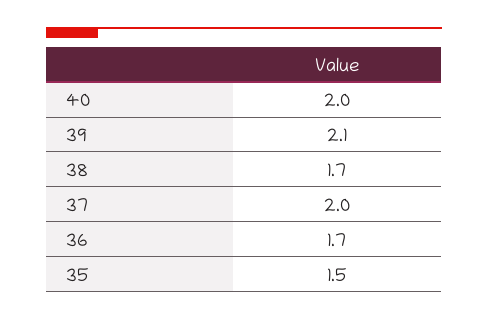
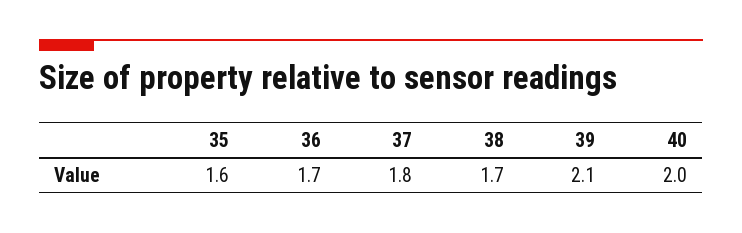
37: 2 -> 1.8
35: 1.5 -> 1.6

